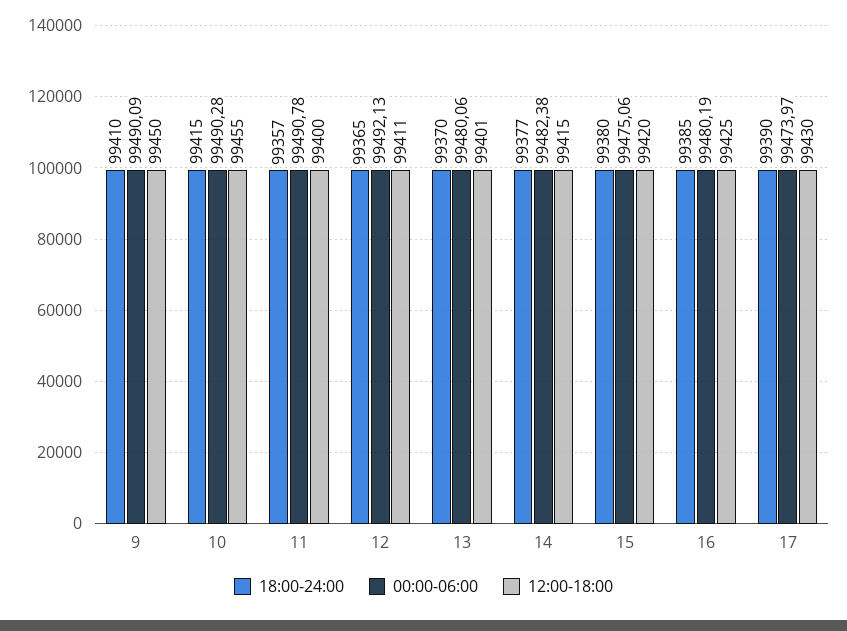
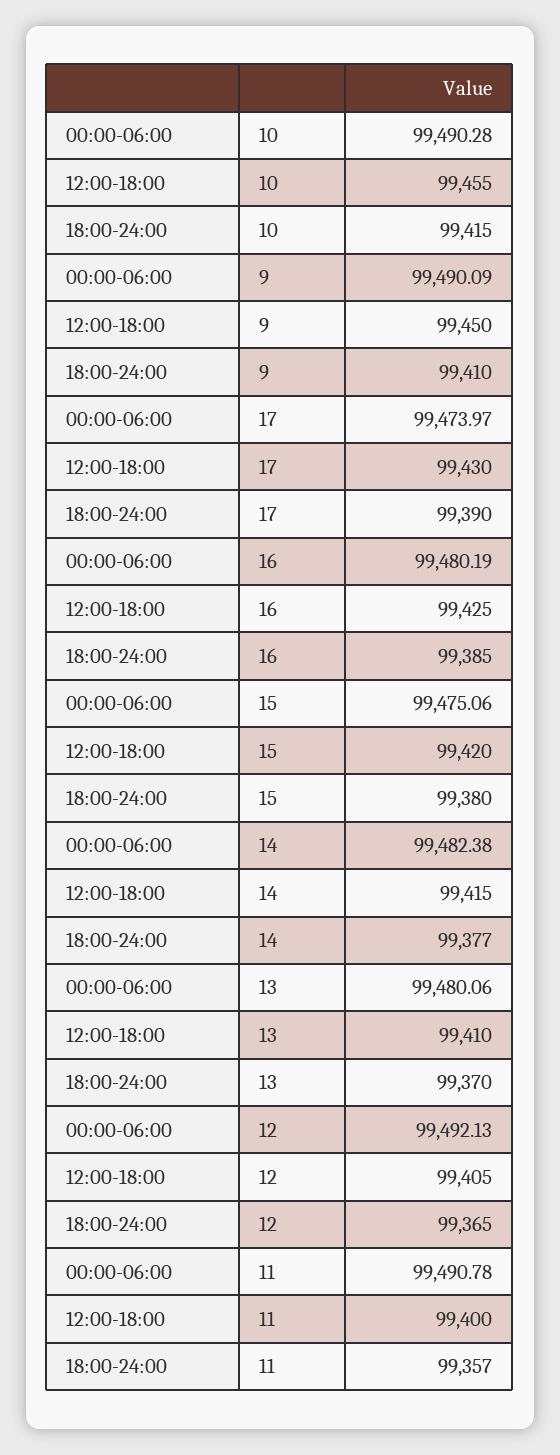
12:00-18:00, 12: 99411 -> 99405
12:00-18:00, 13: 99401 -> 99410

